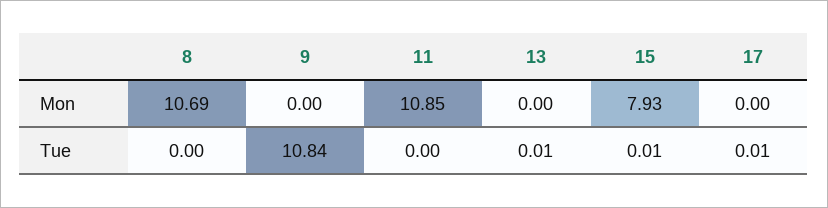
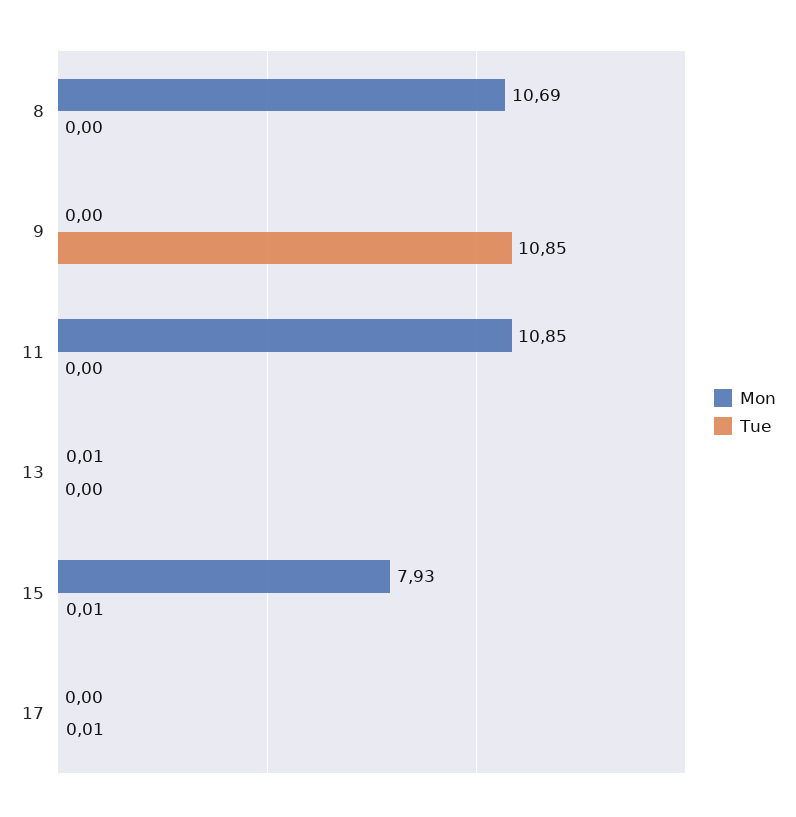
Mon, 13: 0 -> 0.01
Tue, 9: 10.84 -> 10.85
Tue, 13: 0.01 -> 0

